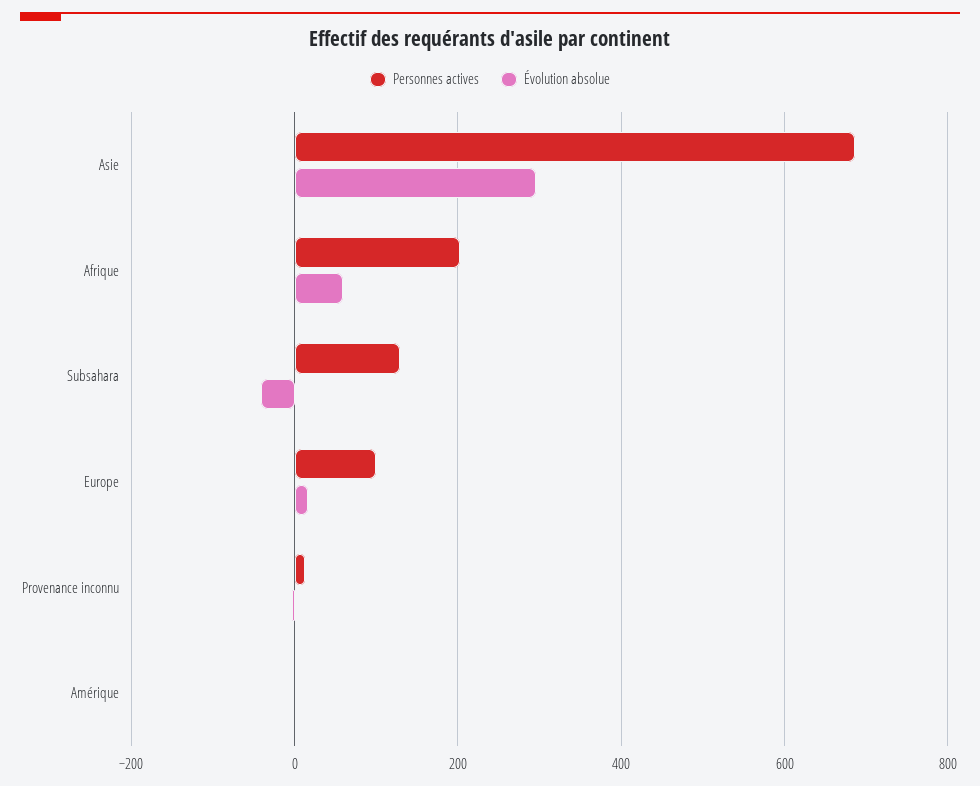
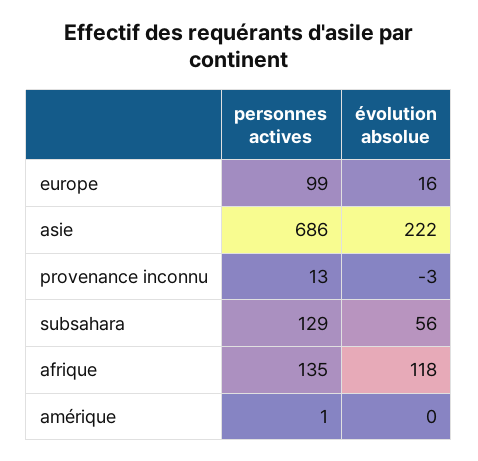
Évolution absolue, Asie: 300 -> 222
Personnes actives, Afrique: 200 -> 135
Évolution absolue, Afrique: 60 -> 118
Évolution absolue, Subsahara: -40 -> 56

